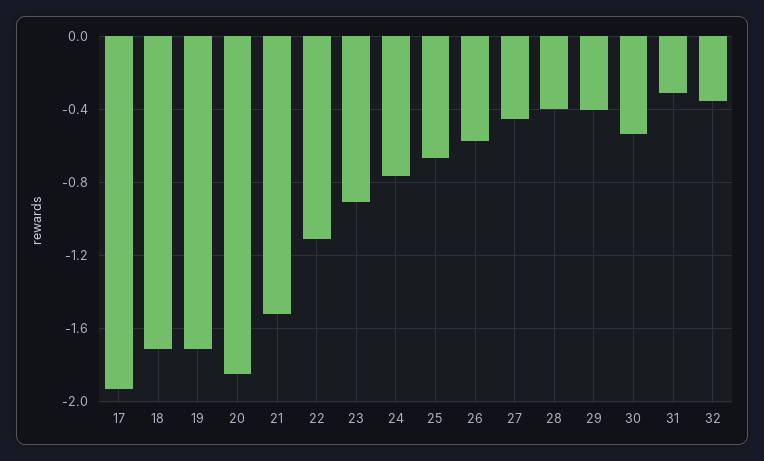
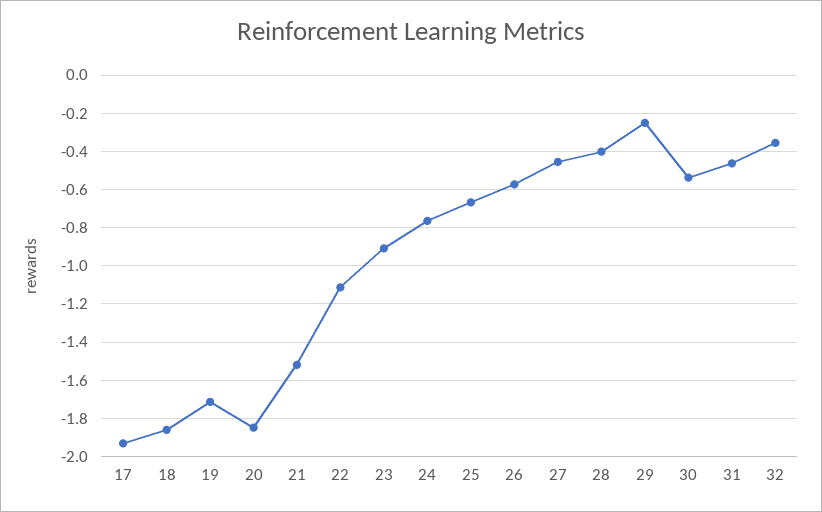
18: -1.7 -> -1.85
29: -0.4 -> -0.25
31: -0.3 -> -0.45

